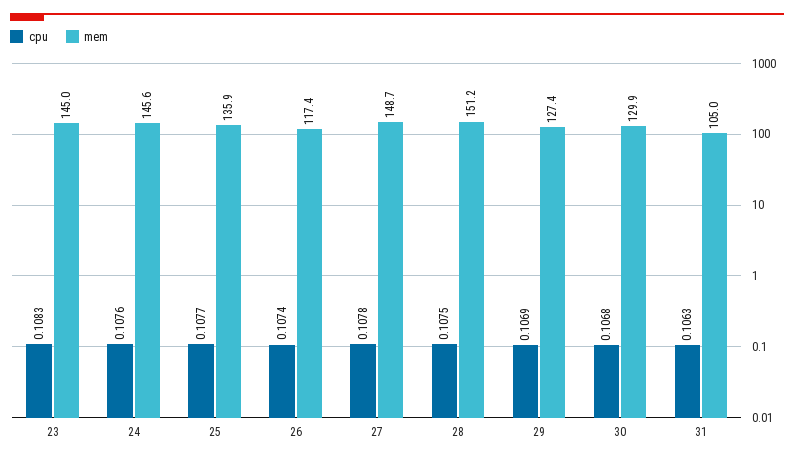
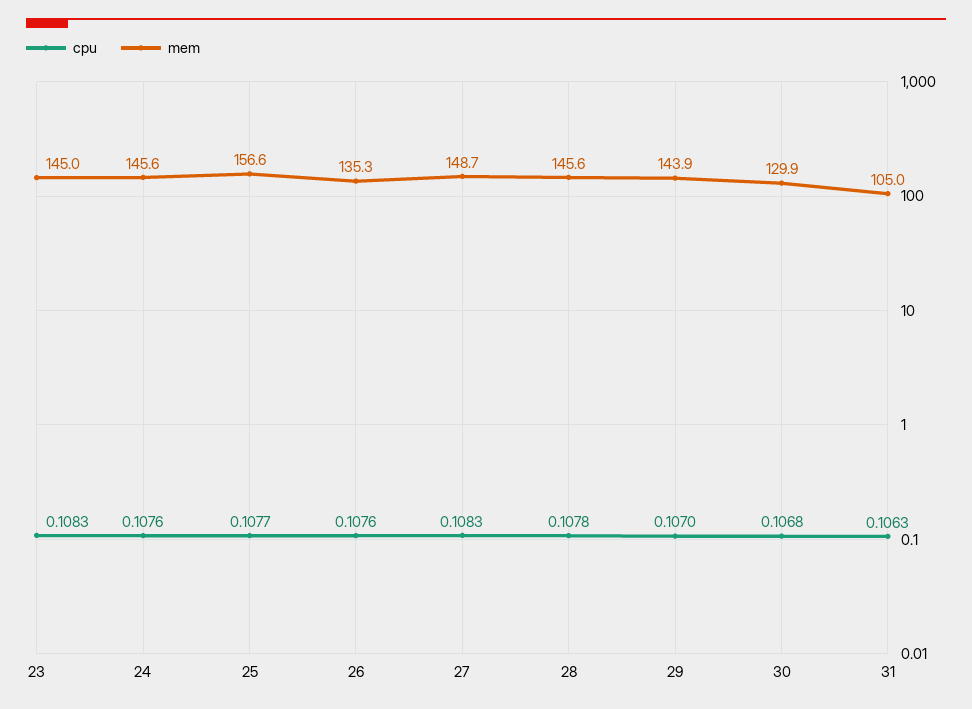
mem, 25: 135.9 -> 156.6
cpu, 26: 0.1074 -> 0.1076
mem, 26: 117.4 -> 135.3
cpu, 27: 0.1078 -> 0.1083
cpu, 28: 0.1075 -> 0.1078
mem, 28: 151.2 -> 145.6
cpu, 29: 0.1069 -> 0.107
mem, 29: 127.4 -> 143.9

